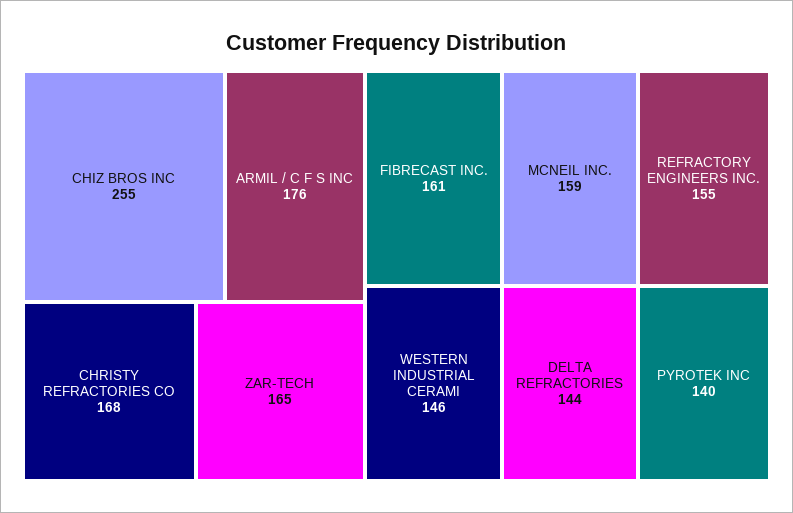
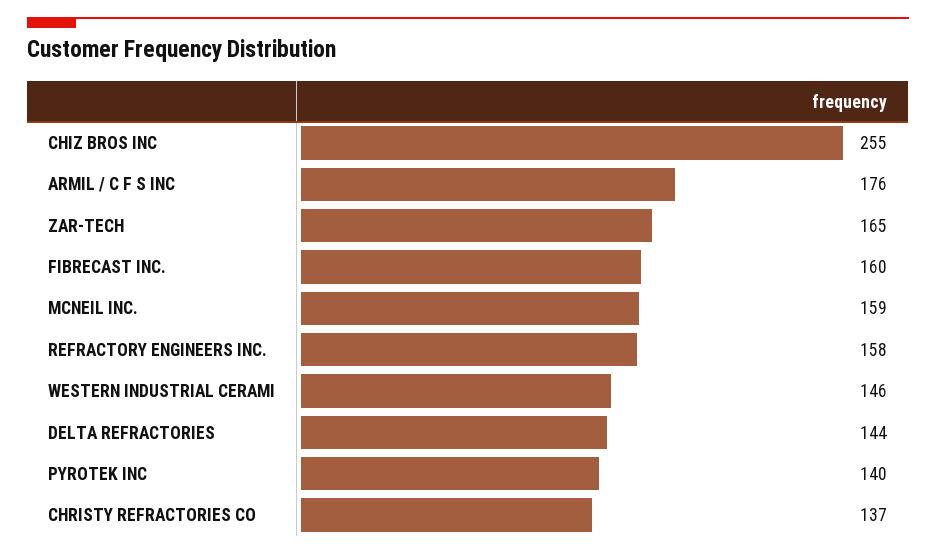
CHRISTY REFRACTORIES CO: 168 -> 137
FIBRECAST INC.: 161 -> 160
REFRACTORY ENGINEERS INC.: 155 -> 158

